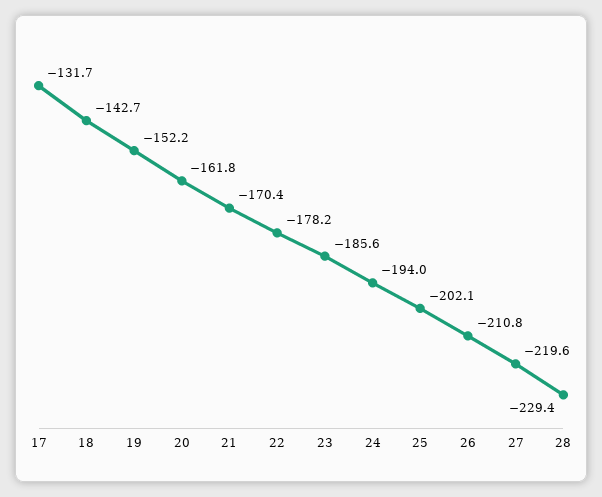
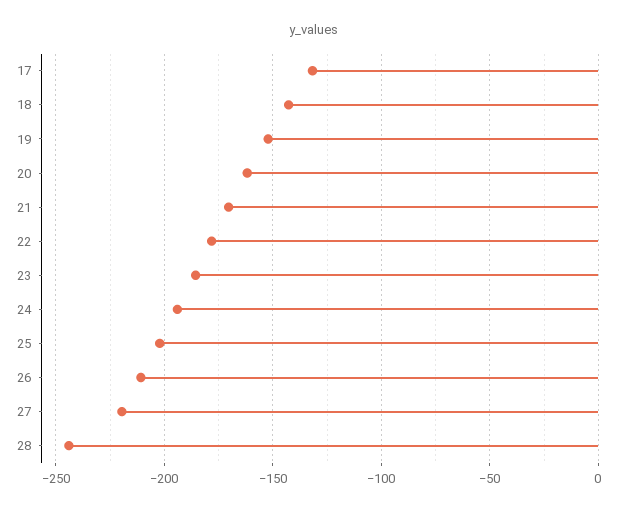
28: -229.4 -> -245

